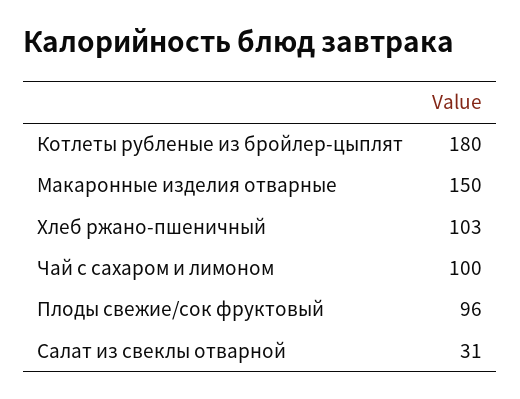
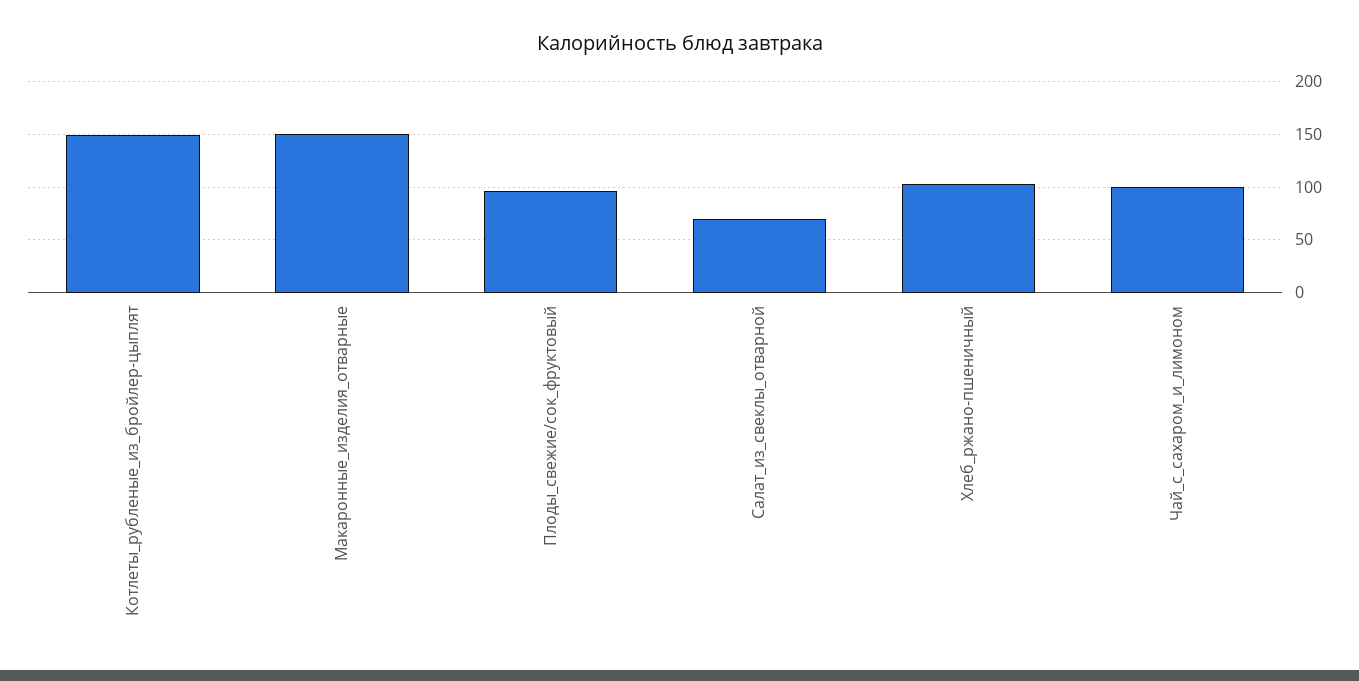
Котлеты рубленые из бройлер-цыплят: 180 -> 150
Салат из свеклы отварной: 31 -> 70

